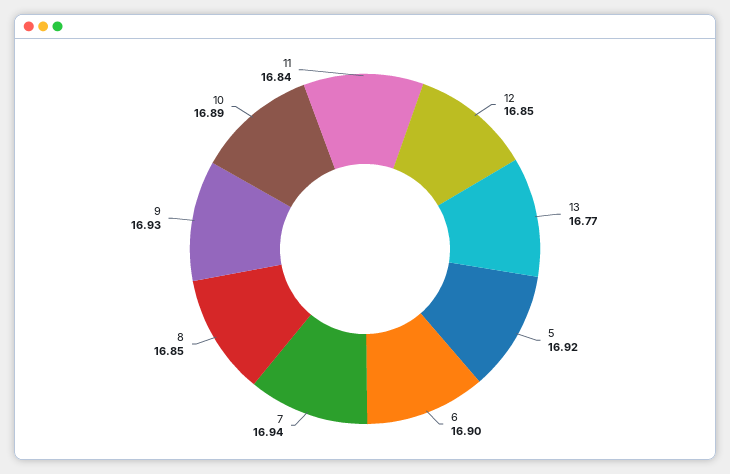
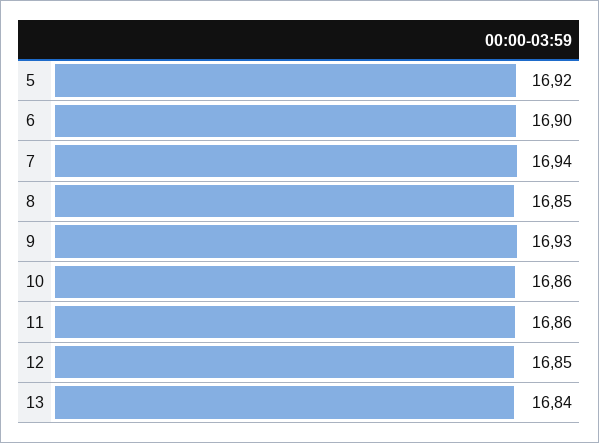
13: 16.77 -> 16.84
10: 16.89 -> 16.86
11: 16.84 -> 16.86

